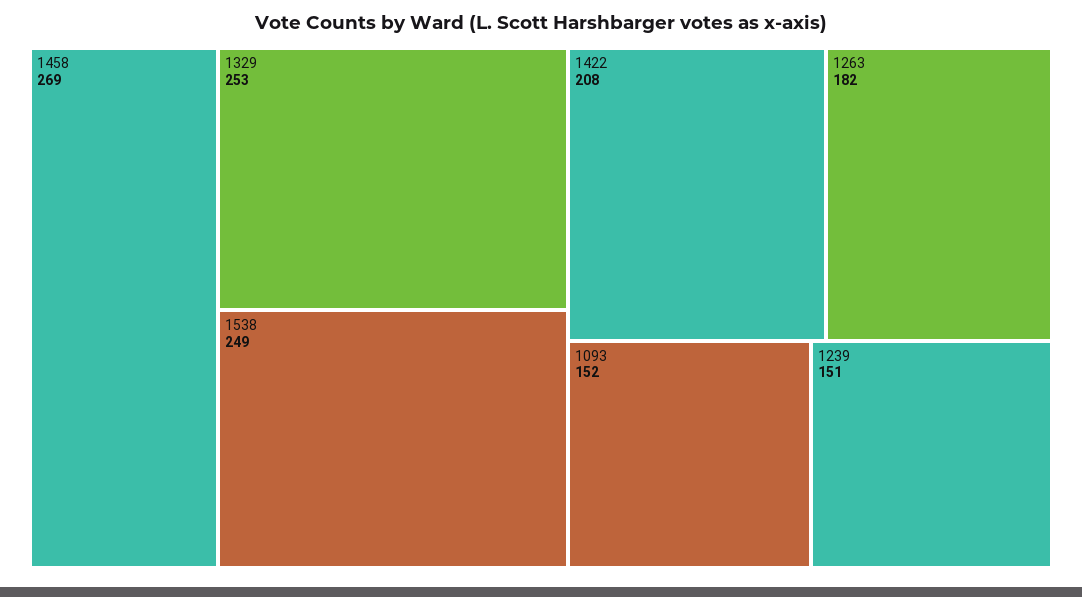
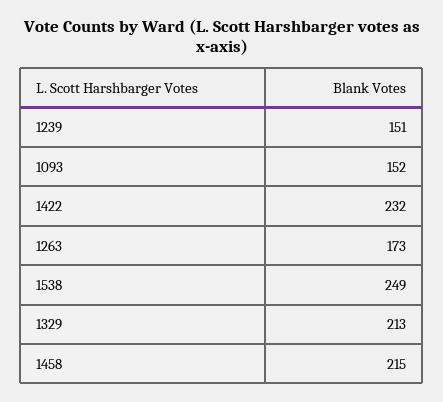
1458: 269 -> 215
1329: 253 -> 213
1422: 208 -> 232
1263: 182 -> 173

